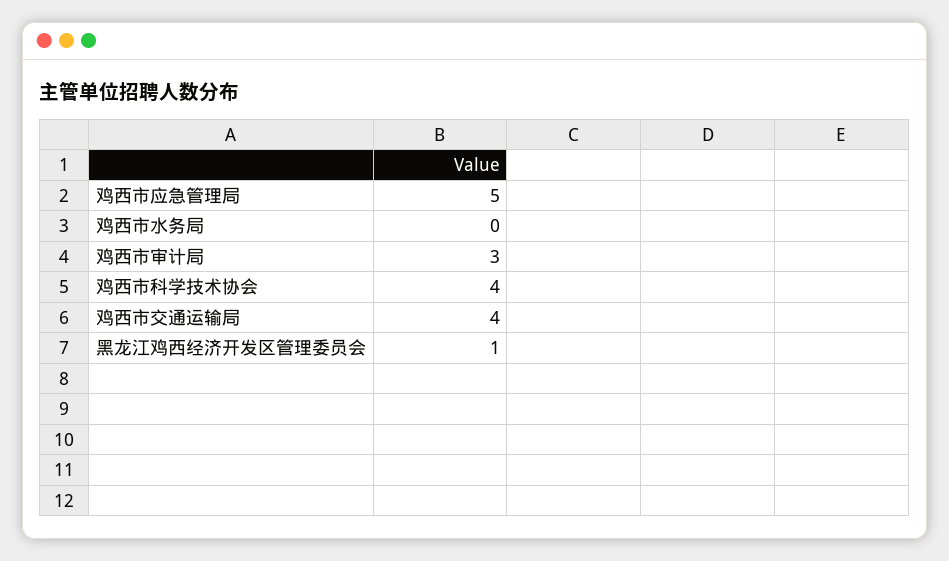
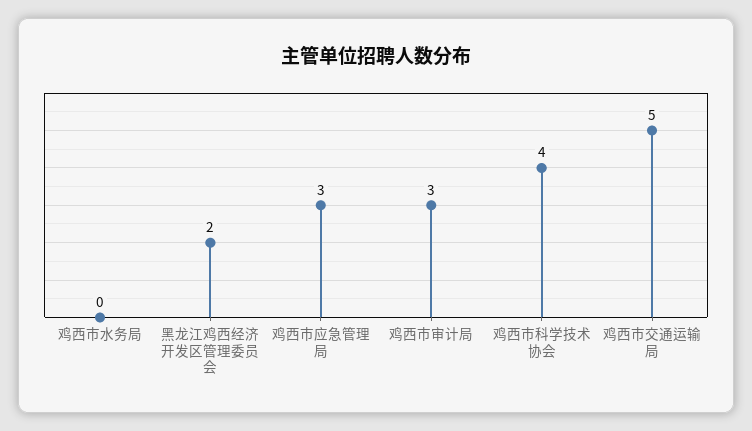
鸡西市应急管理局: 5 -> 3
鸡西市交通运输局: 4 -> 5
黑龙江鸡西经济开发区管理委员会: 1 -> 2

